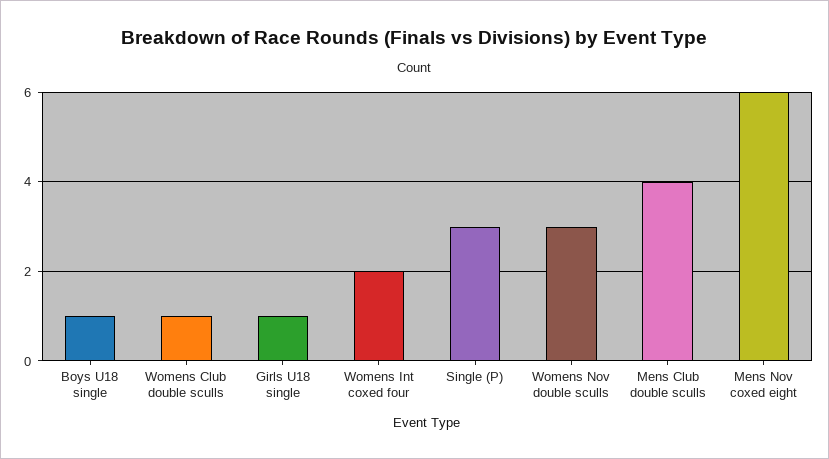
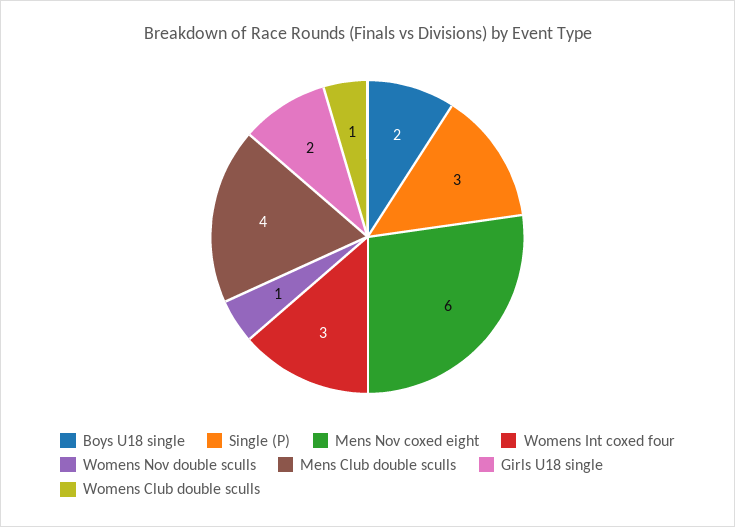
Boys U18 single: 1 -> 2
Girls U18 single: 1 -> 2
Womens Int coxed four: 2 -> 3
Womens Nov double sculls: 3 -> 1

